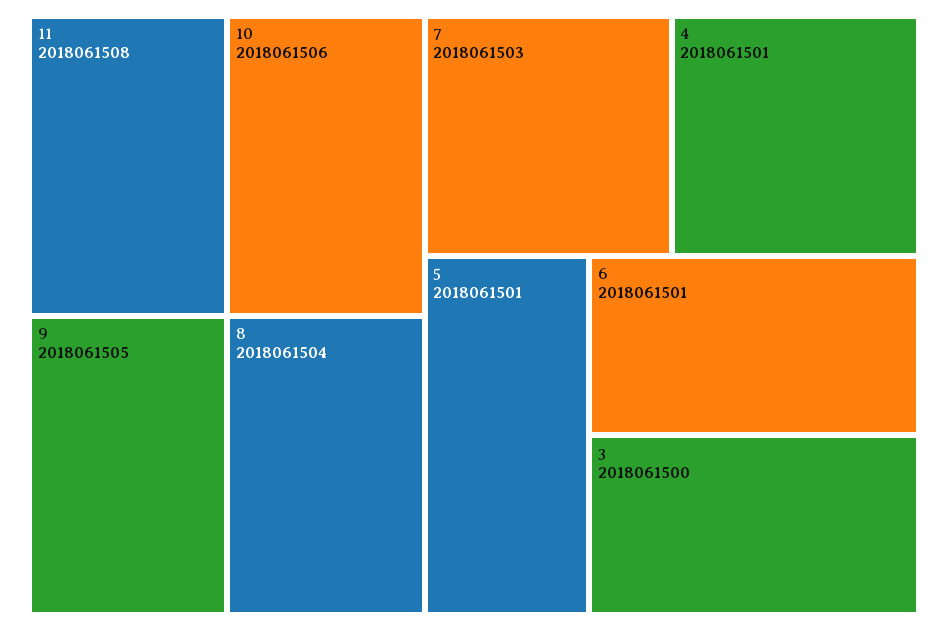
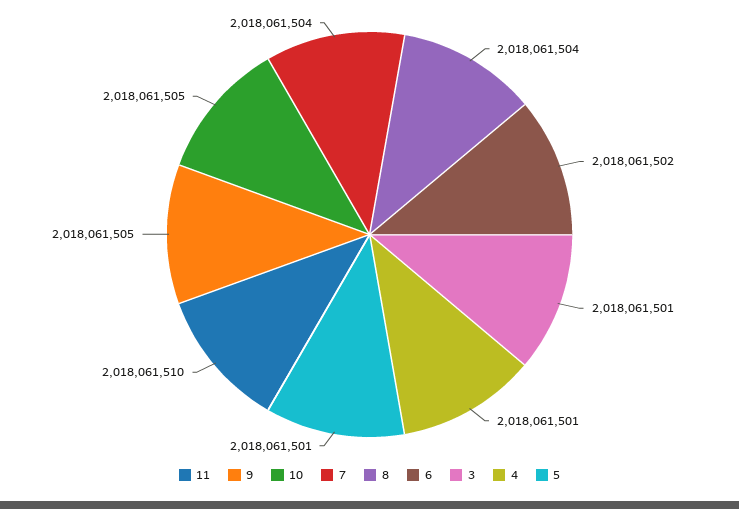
11: 2018061508 -> 2018061510
10: 2018061506 -> 2018061505
7: 2018061503 -> 2018061504
6: 2018061501 -> 2018061502
3: 2018061500 -> 2018061501

